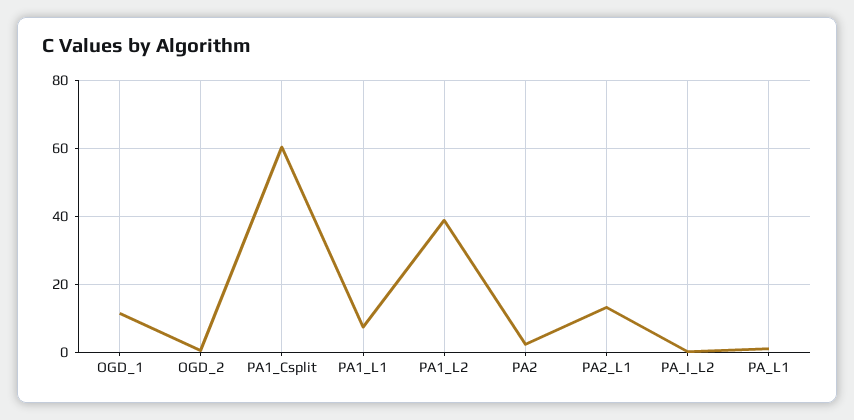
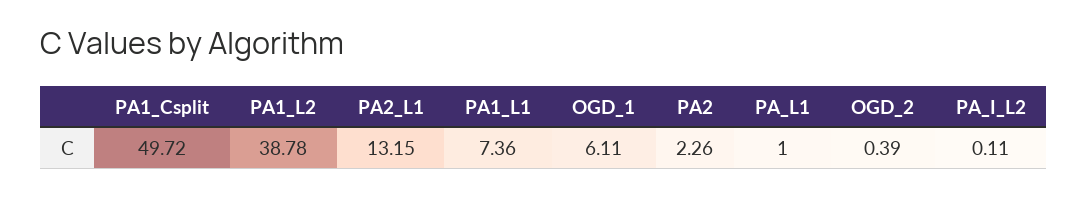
OGD_1: 12 -> 6.11
PA1_Csplit: 60 -> 49.72

